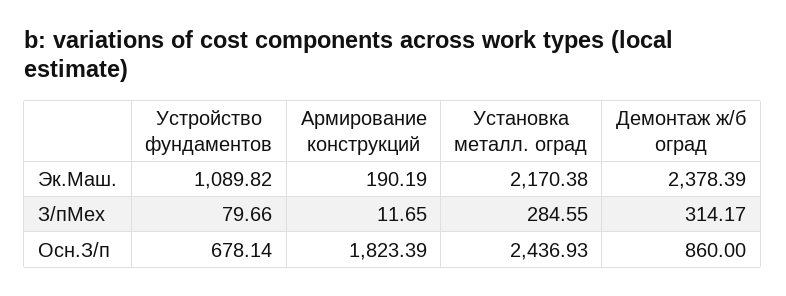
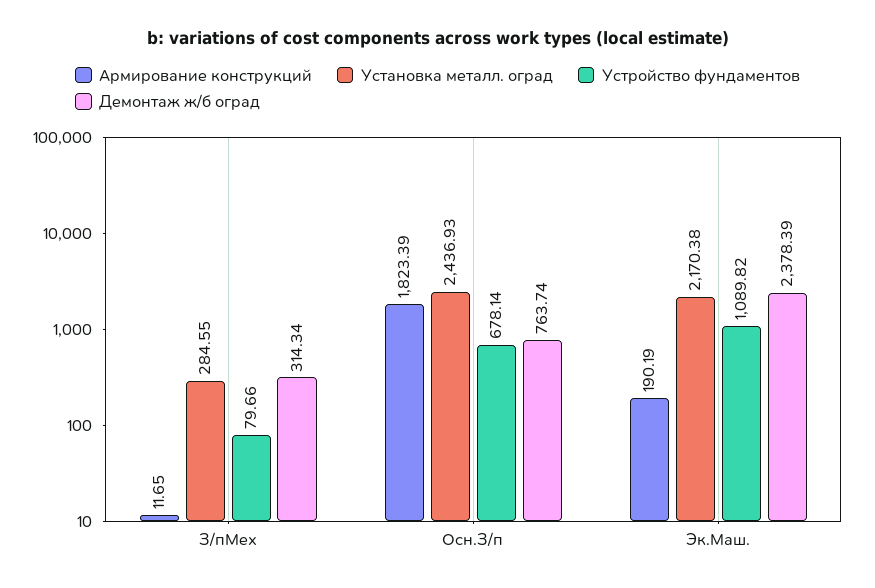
Демонтаж ж/б оград, З/пМех: 314.17 -> 314.34
Демонтаж ж/б оград, Осн.З/п: 860 -> 763.74

